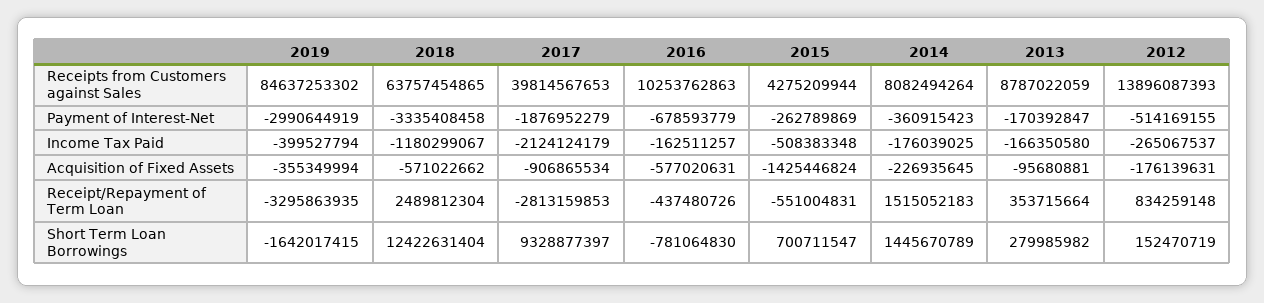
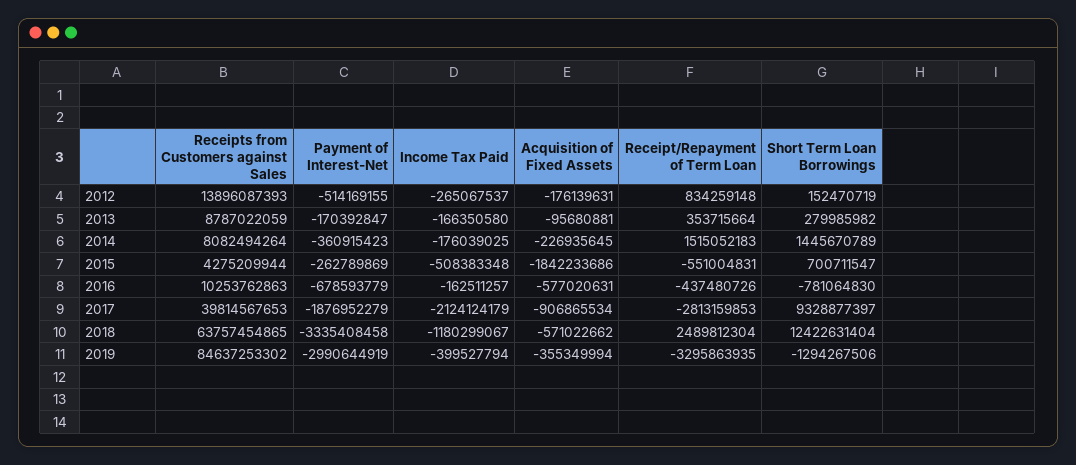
2015, Acquisition of Fixed Assets: -1425446824 -> -1842233686
2019, Short Term Loan Borrowings: -1642017415 -> -1294267506

